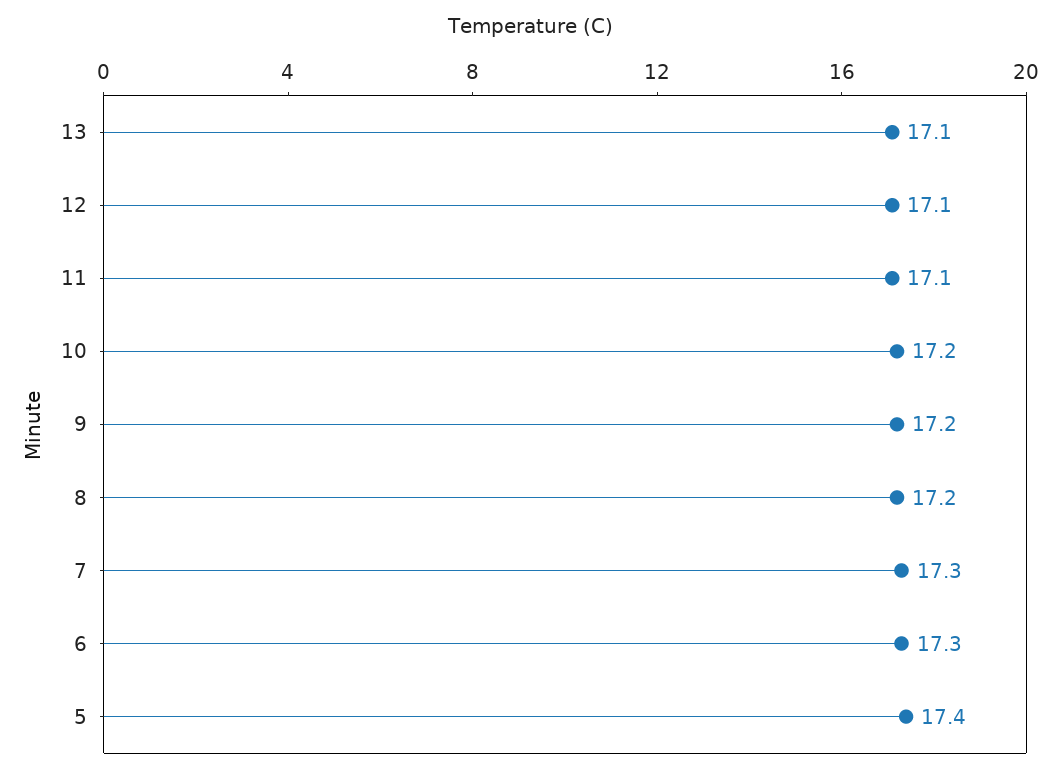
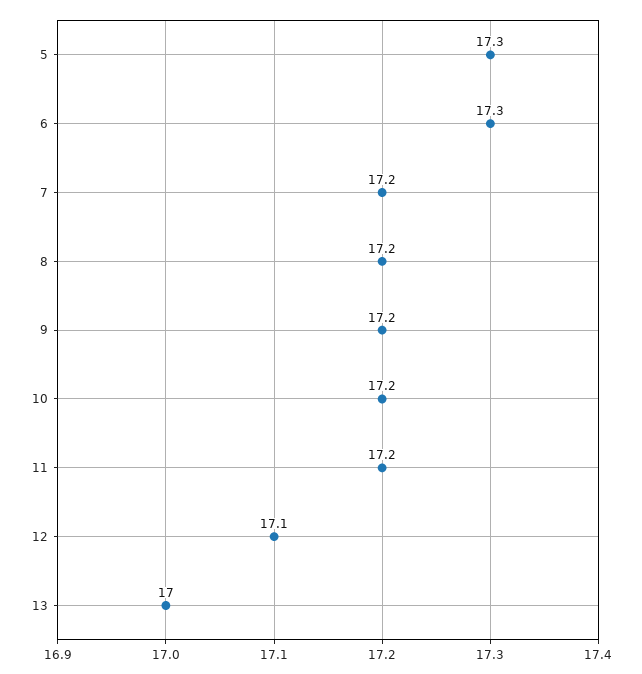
13: 17.1 -> 17
11: 17.1 -> 17.2
7: 17.3 -> 17.2
5: 17.4 -> 17.3

